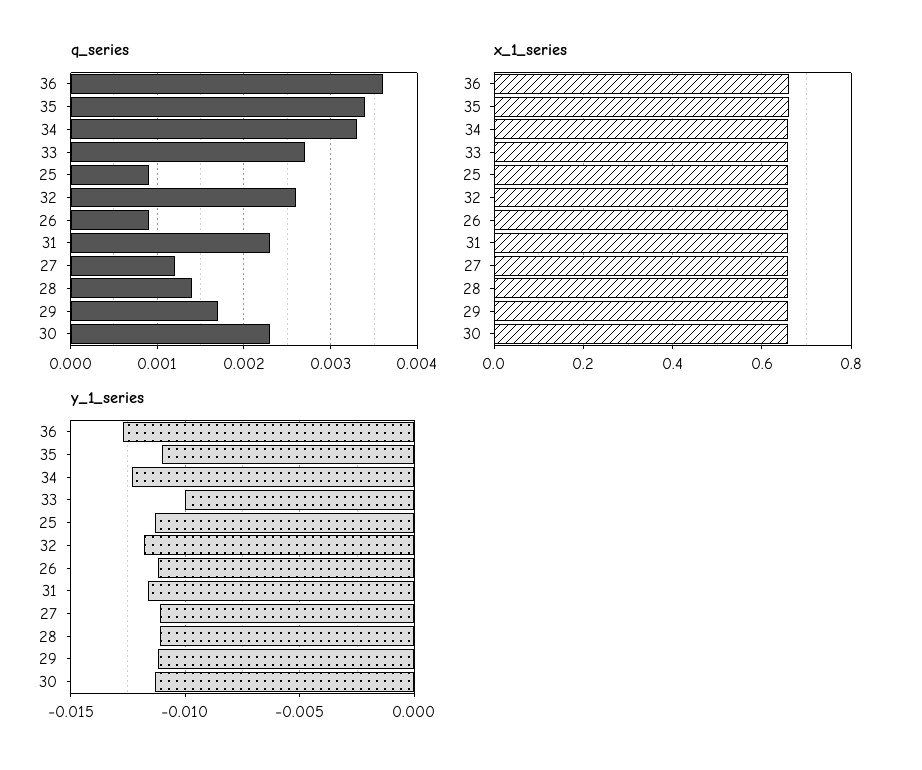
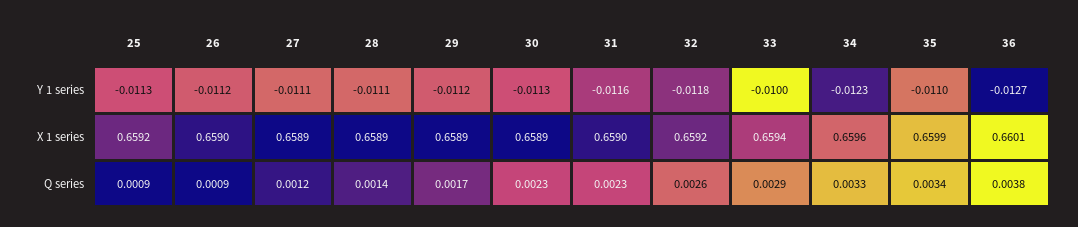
q_series, 36: 0.0036 -> 0.0038
q_series, 33: 0.0027 -> 0.0029

